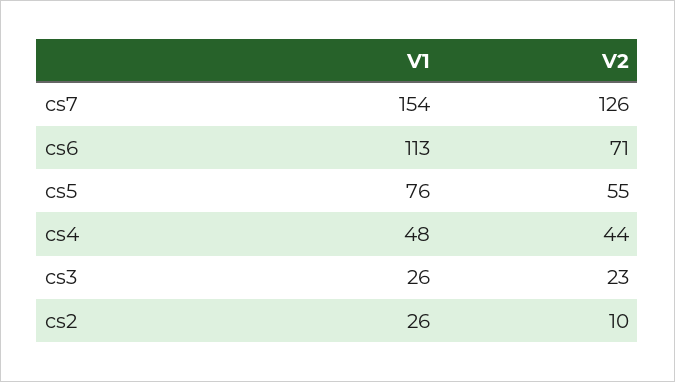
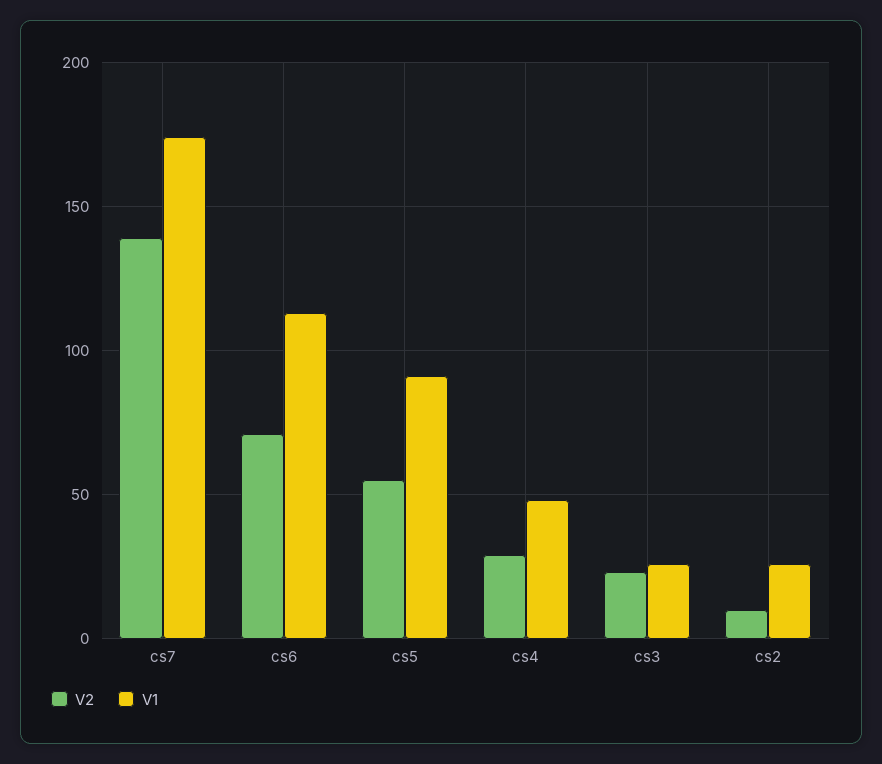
V1, cs7: 154 -> 175
V2, cs7: 126 -> 140
V1, cs5: 76 -> 90
V2, cs4: 44 -> 30

